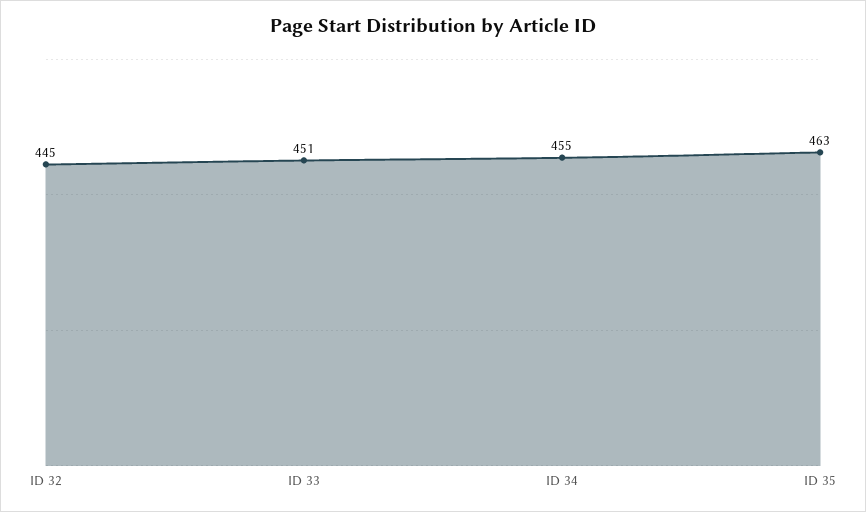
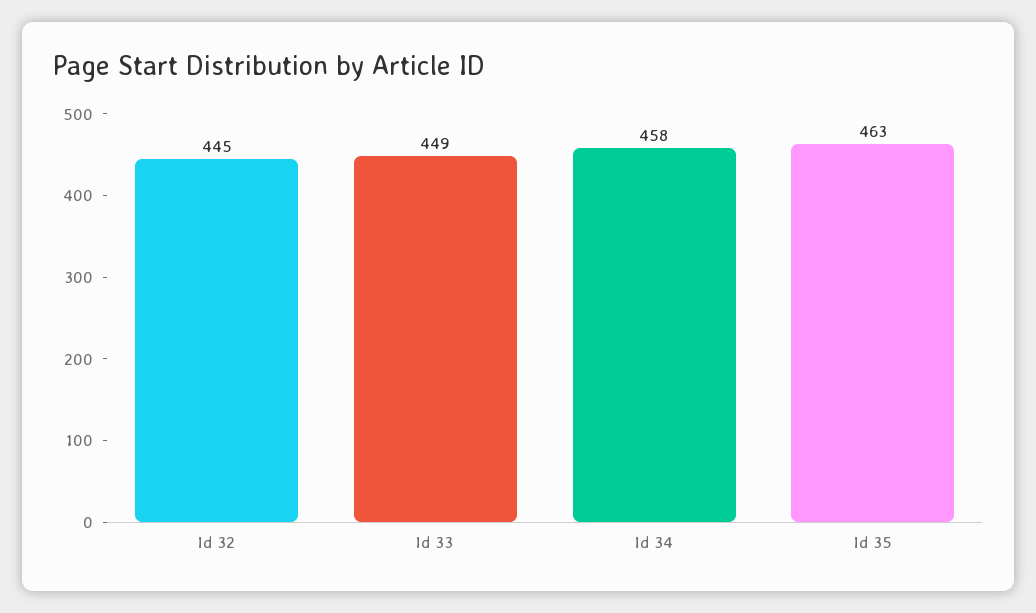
ID 33: 451 -> 449
ID 34: 455 -> 458

